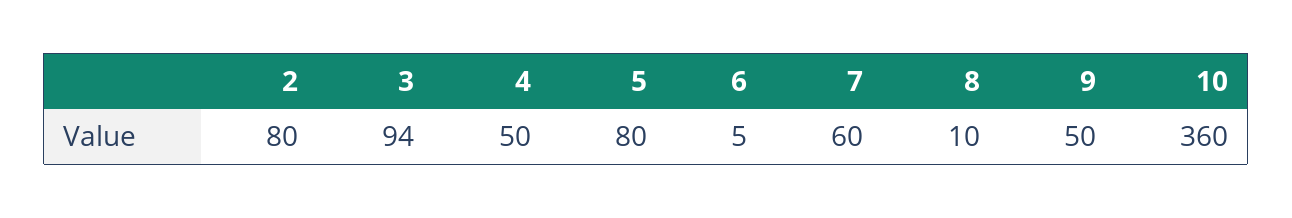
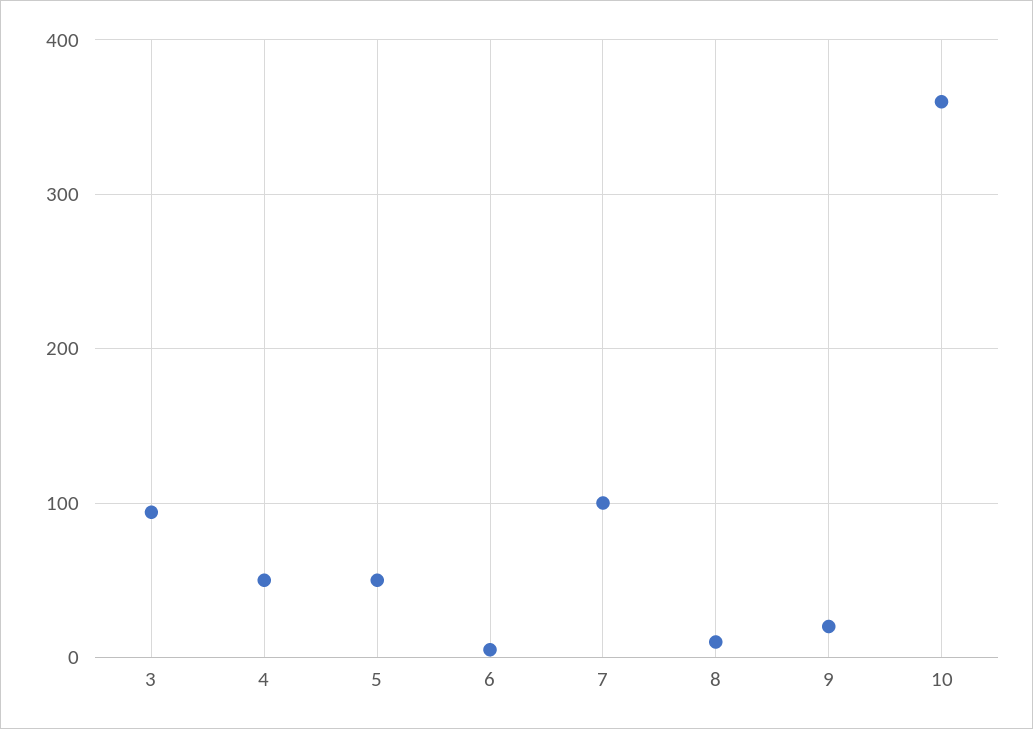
2: 80 -> none
5: 80 -> 50
7: 60 -> 100
9: 50 -> 20

